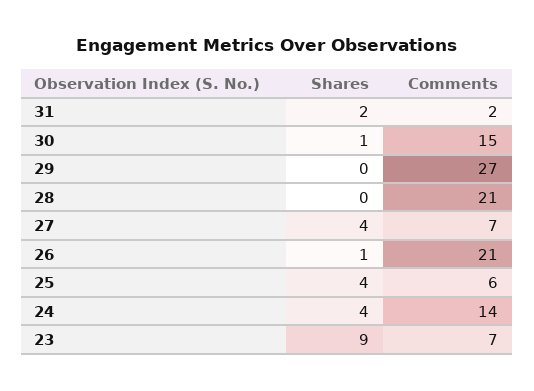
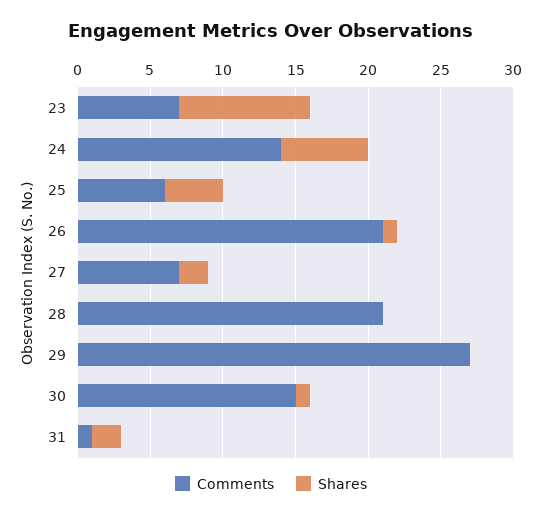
Comments, 31: 2 -> 1
Shares, 27: 4 -> 2
Shares, 24: 4 -> 6

